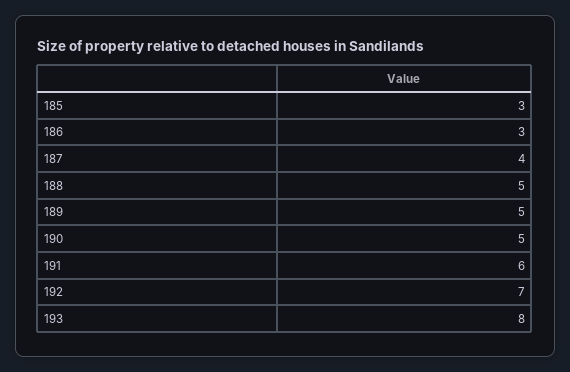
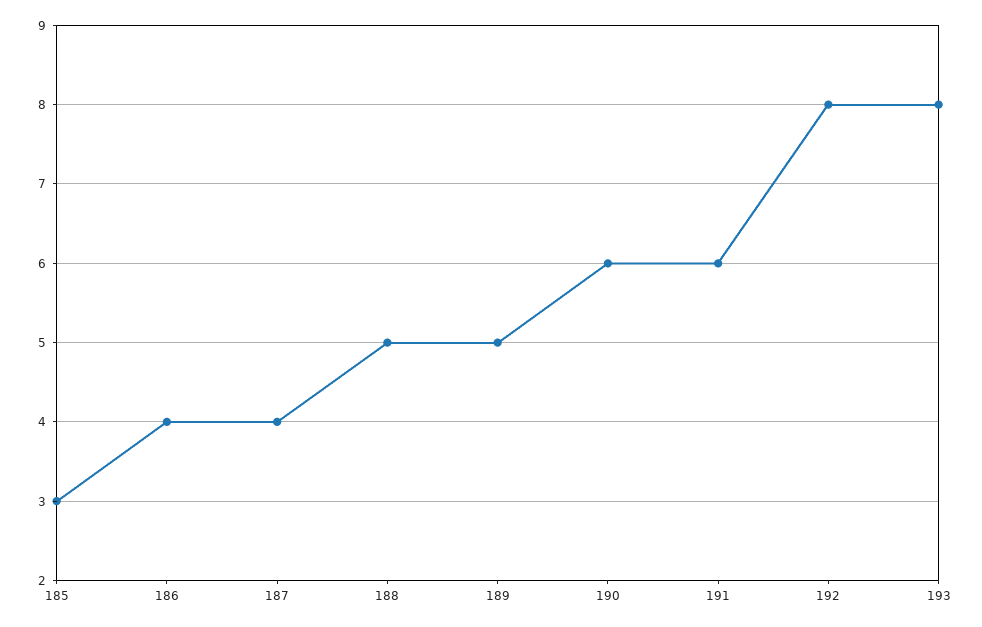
186: 3 -> 4
190: 5 -> 6
192: 7 -> 8

